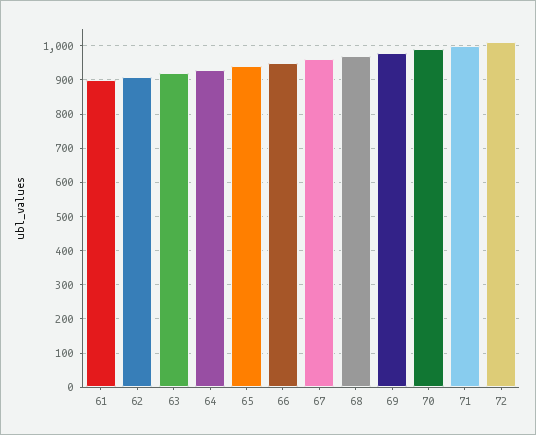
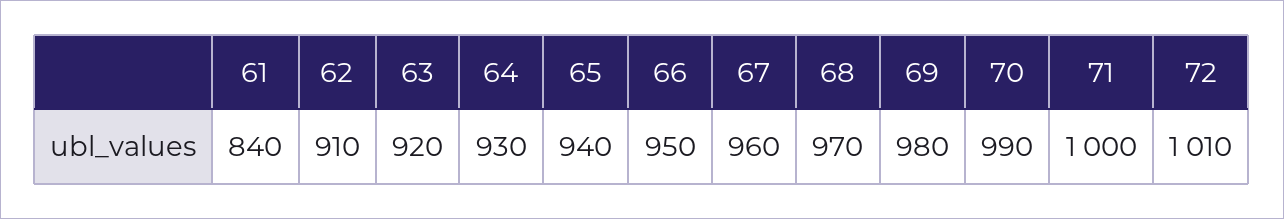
61: 900 -> 840

